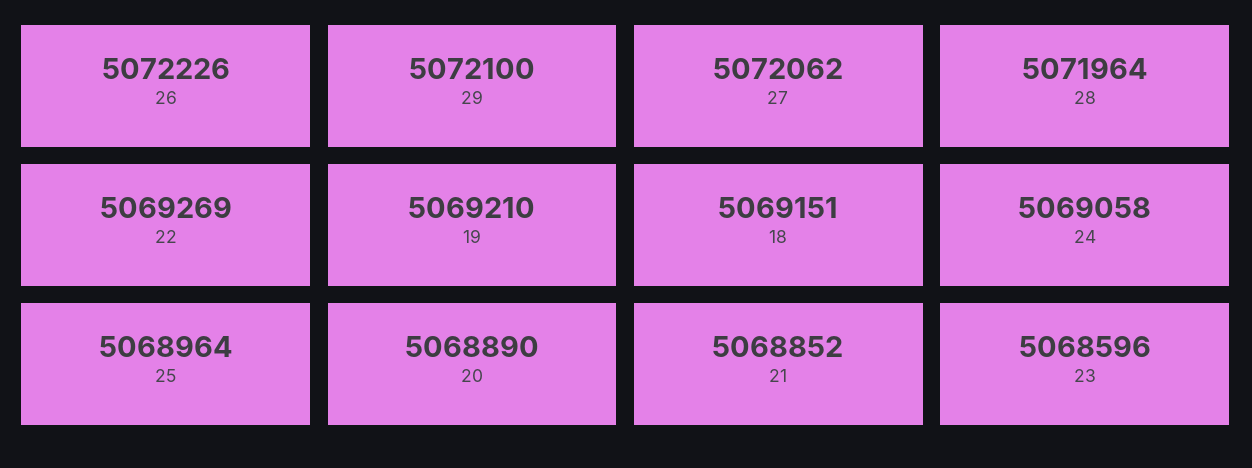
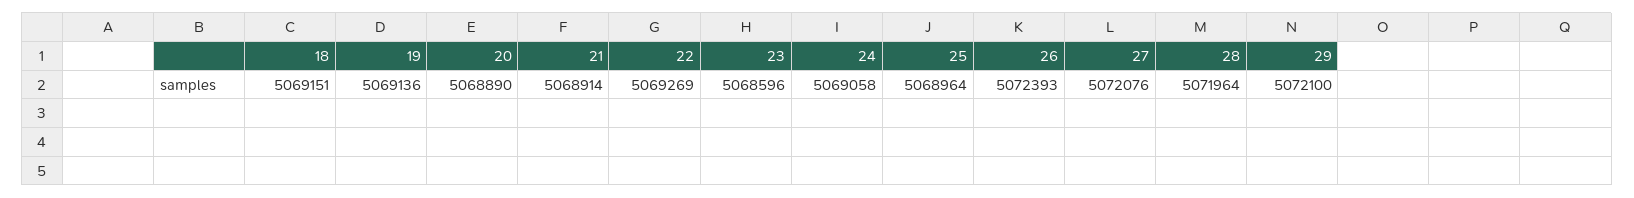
26: 5072226 -> 5072393
27: 5072062 -> 5072076
19: 5069210 -> 5069136
21: 5068852 -> 5068914

